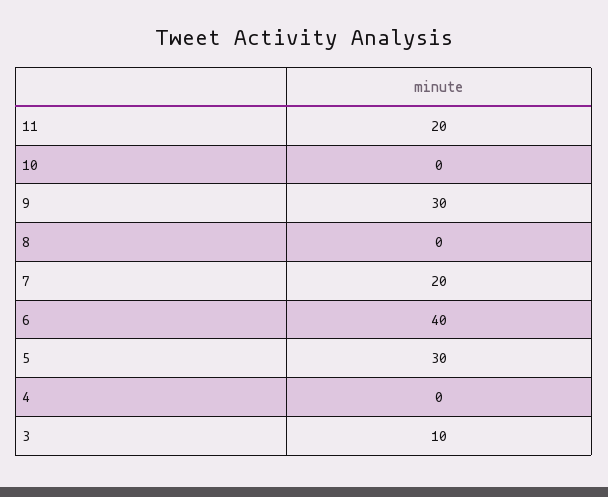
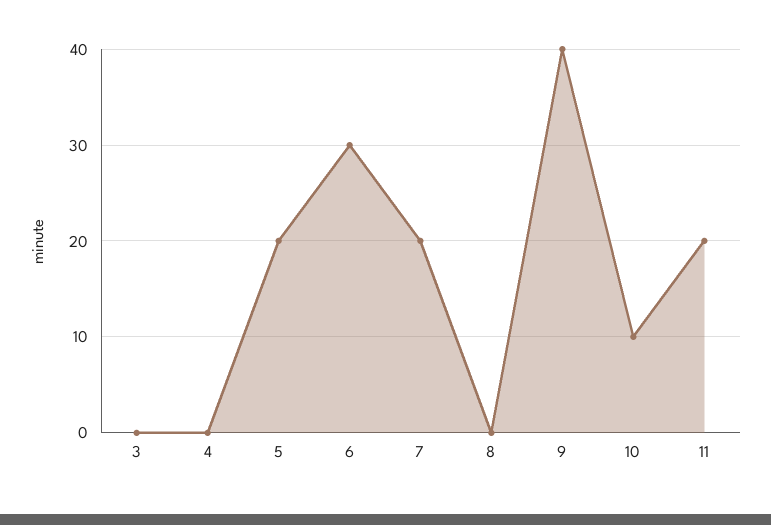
10: 0 -> 10
9: 30 -> 40
6: 40 -> 30
5: 30 -> 20
3: 10 -> 0

